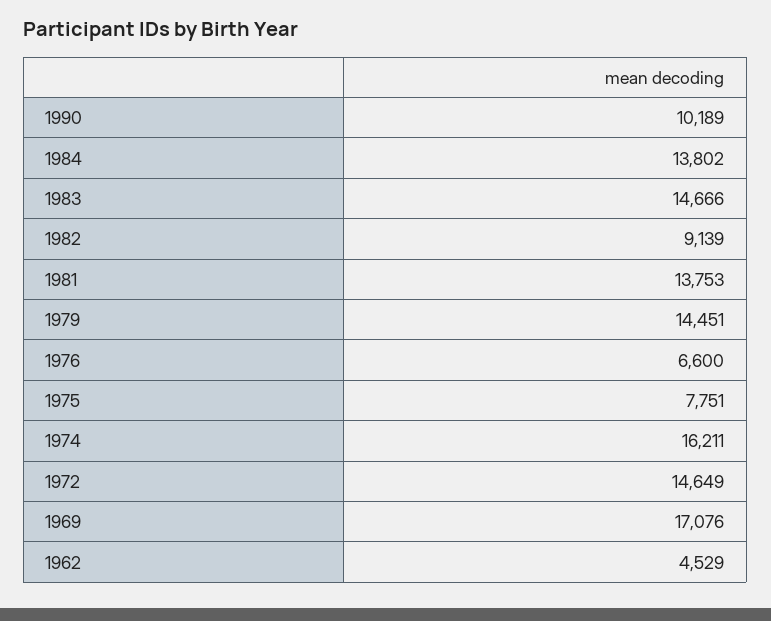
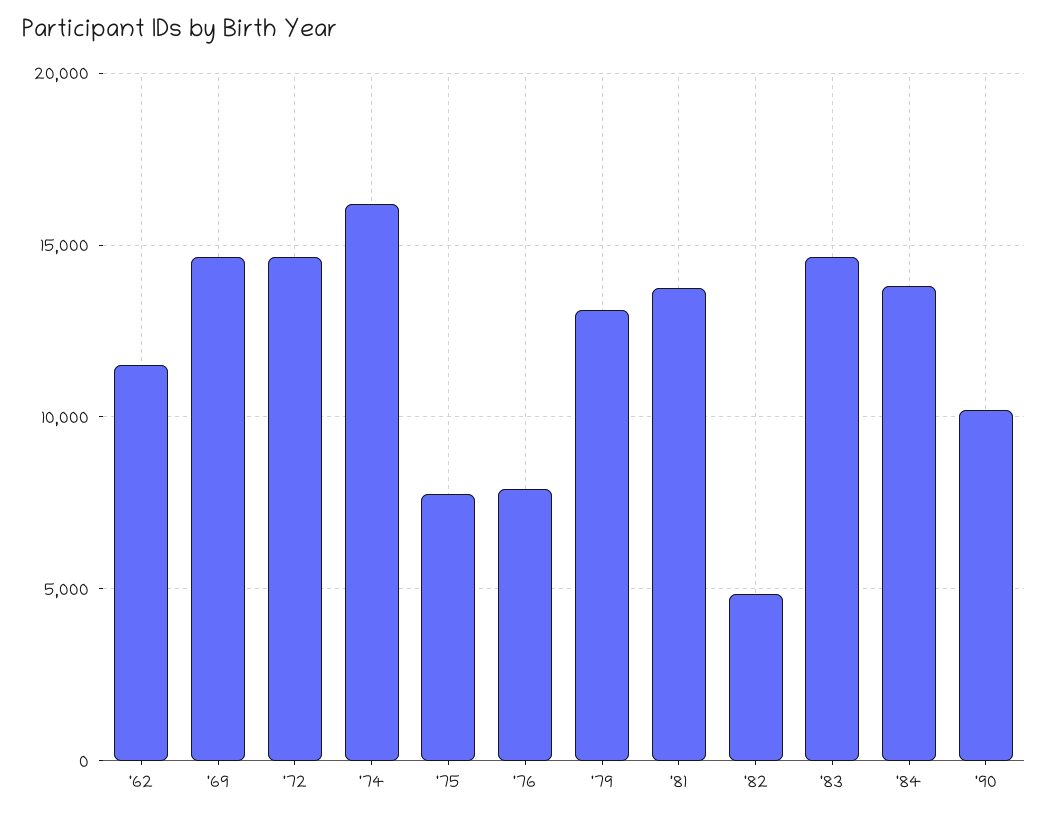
1982: 9139 -> 5000
1979: 14451 -> 13000
1976: 6600 -> 8000
1969: 17076 -> 14500
1962: 4529 -> 11500

